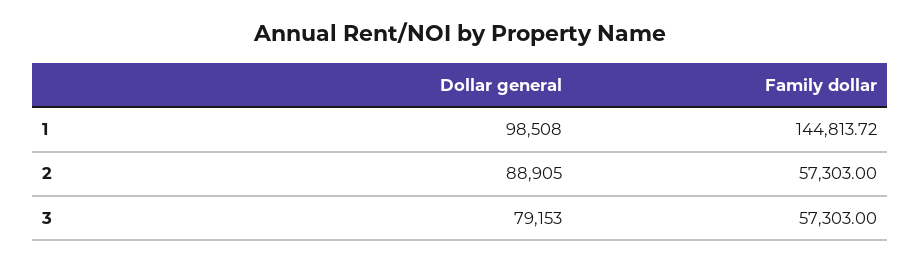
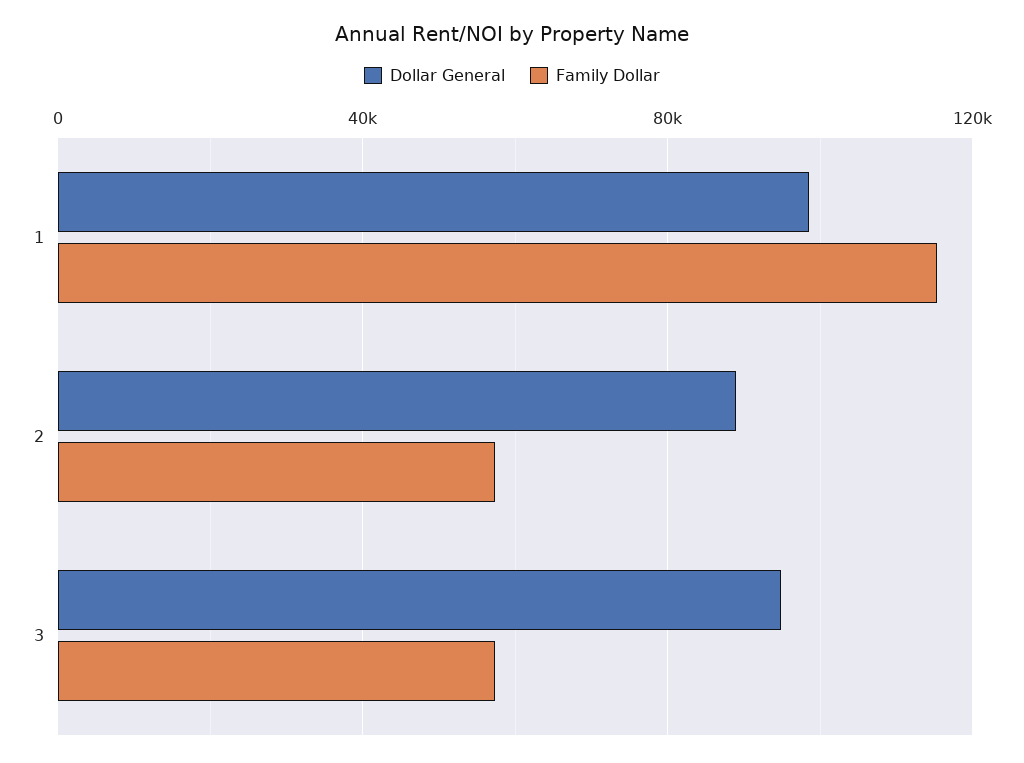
Family dollar, 1: 144813.72 -> 115000
Dollar general, 3: 79153 -> 95000

